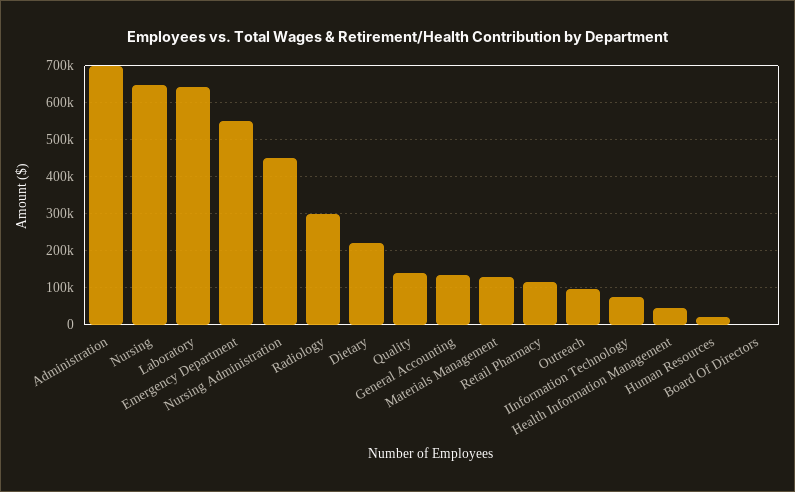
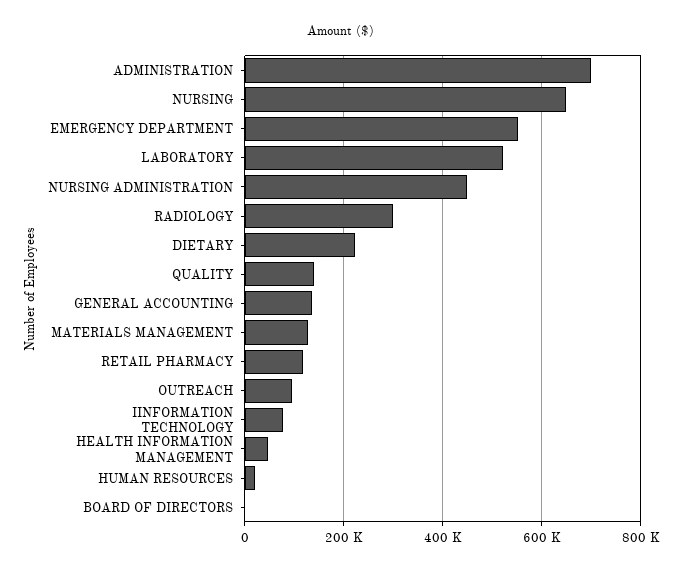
Laboratory: 640000 -> 520000

